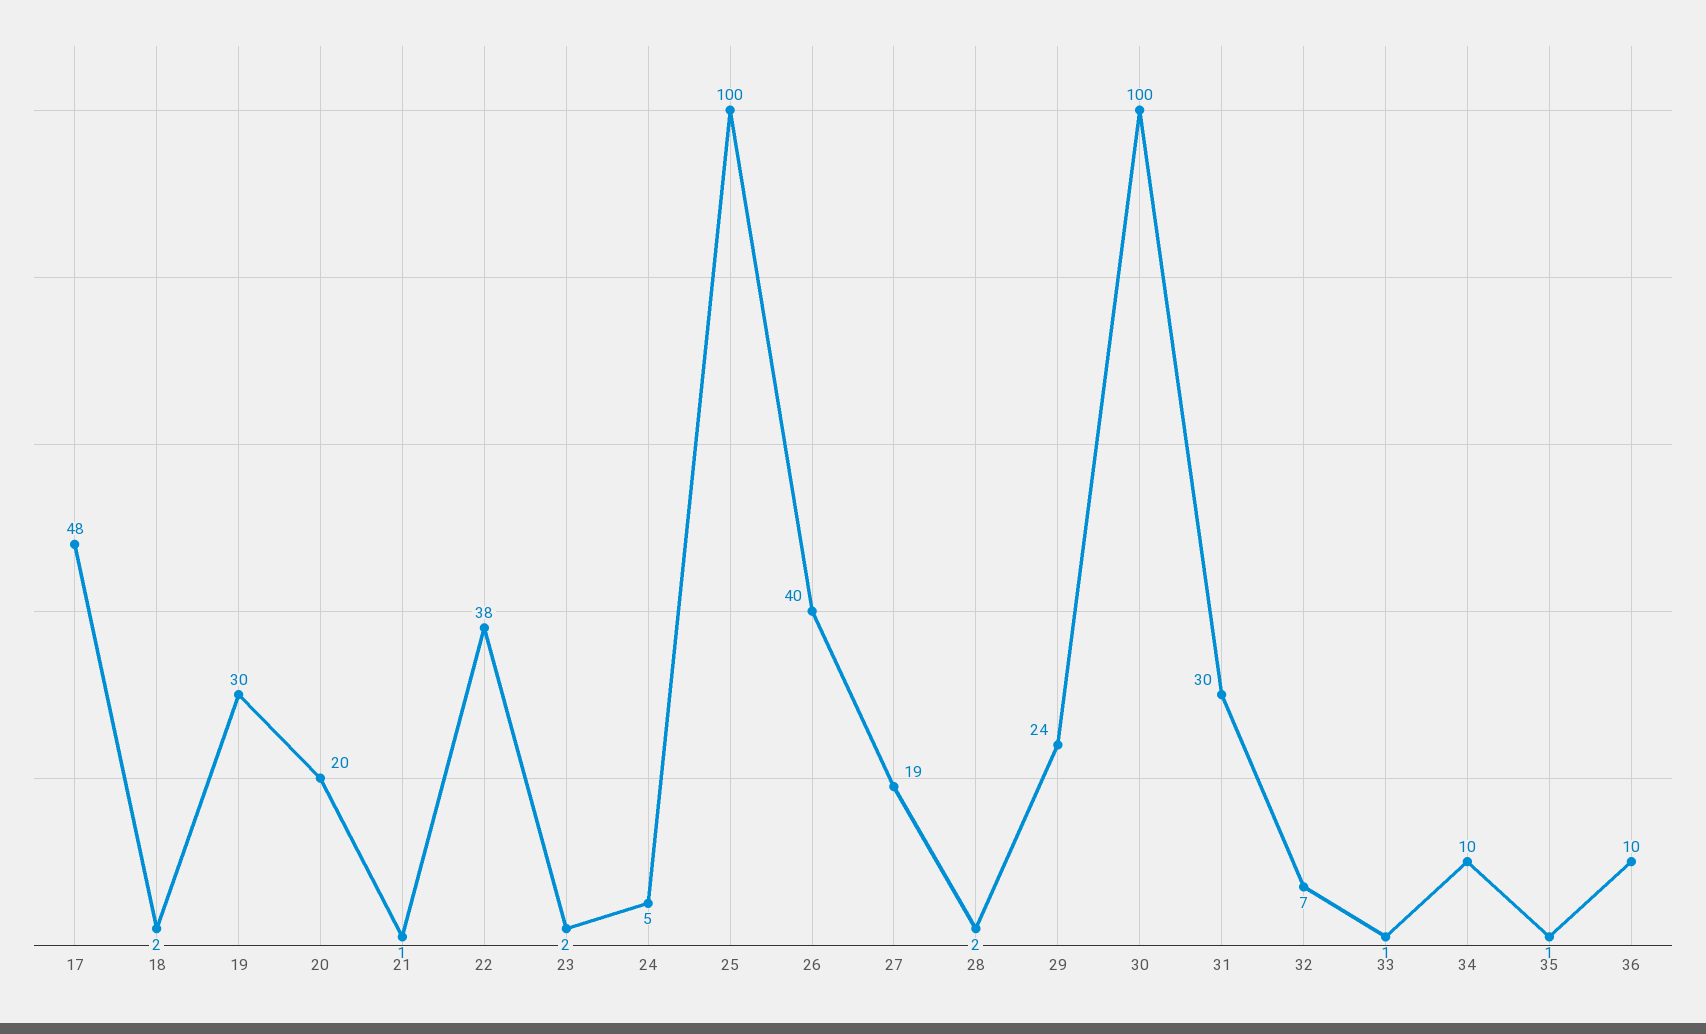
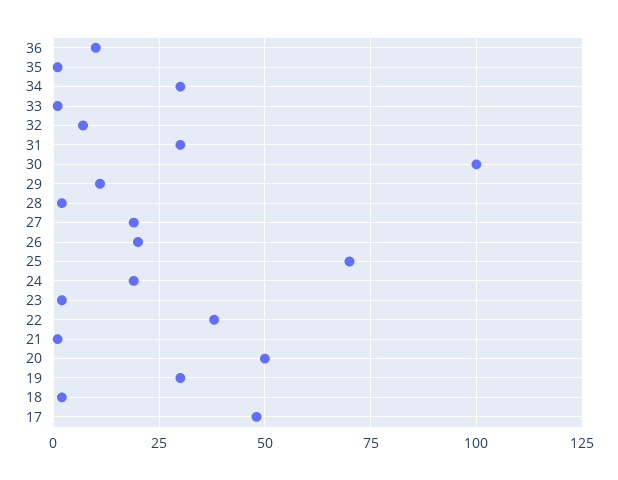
20: 20 -> 50
24: 5 -> 20
25: 100 -> 70
26: 40 -> 20
29: 24 -> 10
34: 10 -> 30

